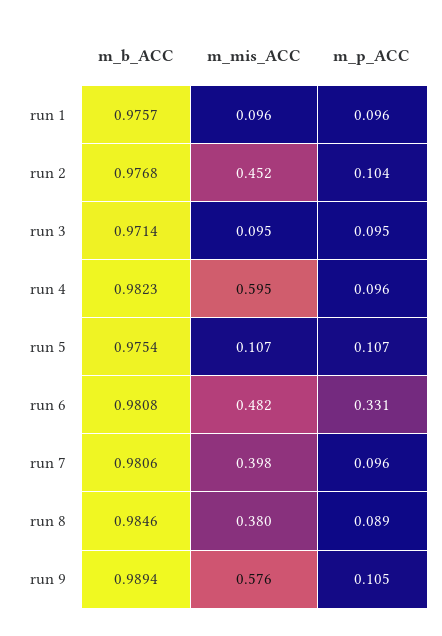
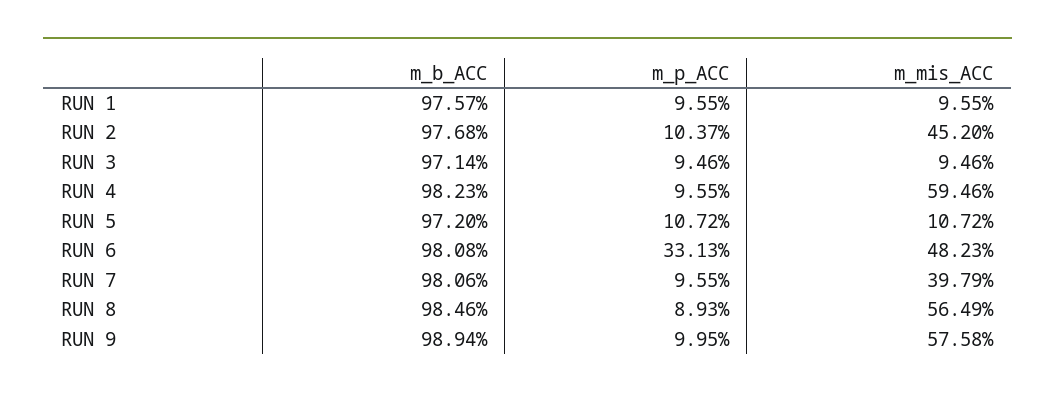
m_b_ACC, run 5: 0.9754 -> 0.972
m_mis_ACC, run 8: 0.38 -> 0.5649
m_p_ACC, run 9: 0.105 -> 0.0995

